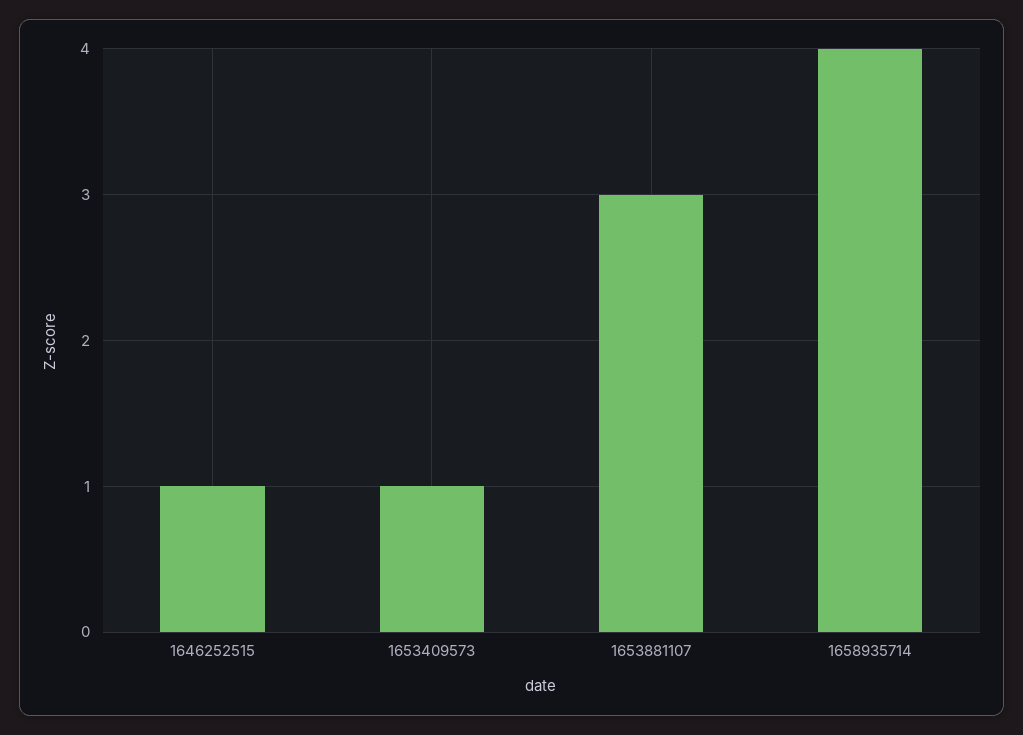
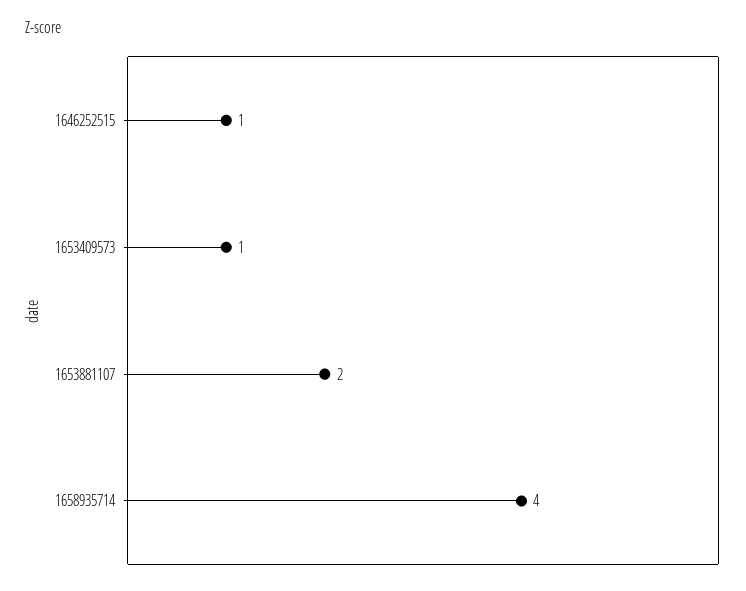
1653881107: 3 -> 2

